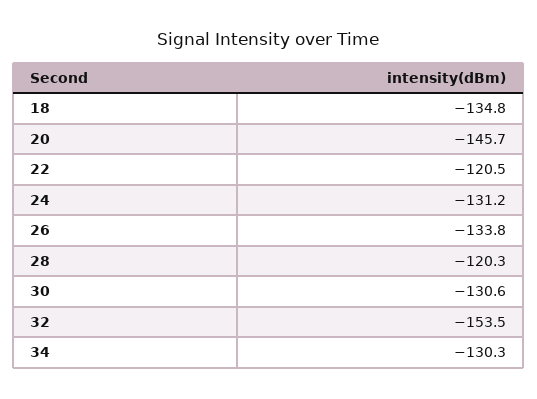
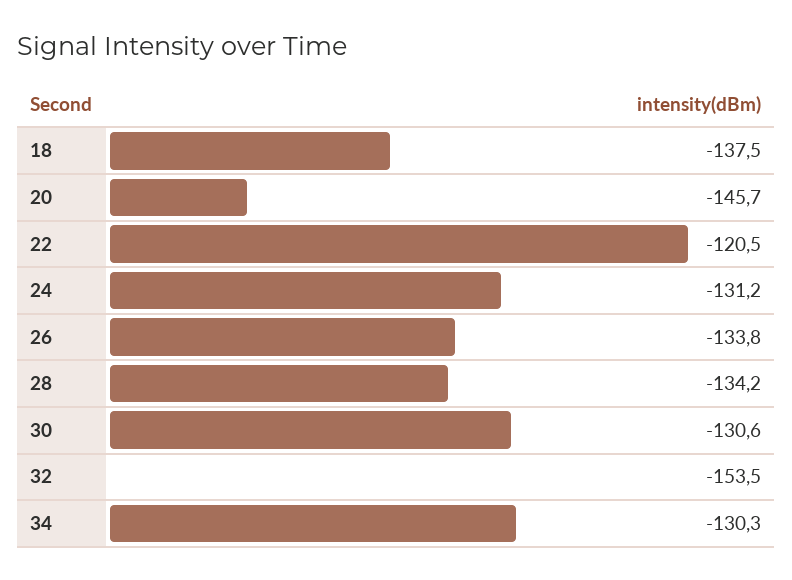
18: -134.8 -> -137.5
28: -120.3 -> -134.2

